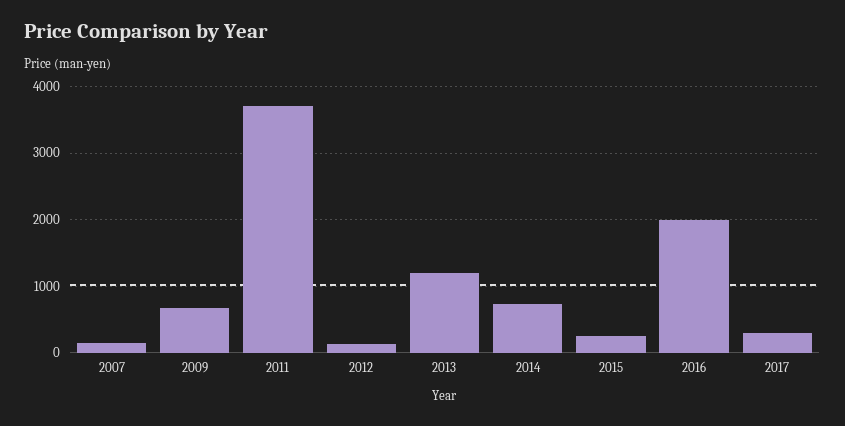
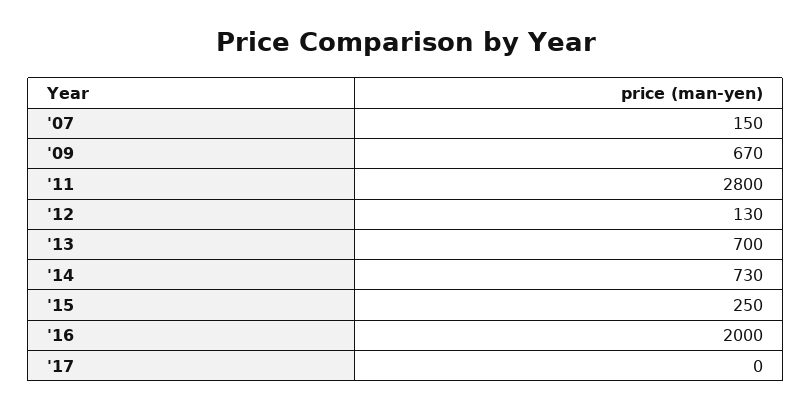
2011: 3700 -> 2800
2013: 1200 -> 700
2017: 300 -> 0

